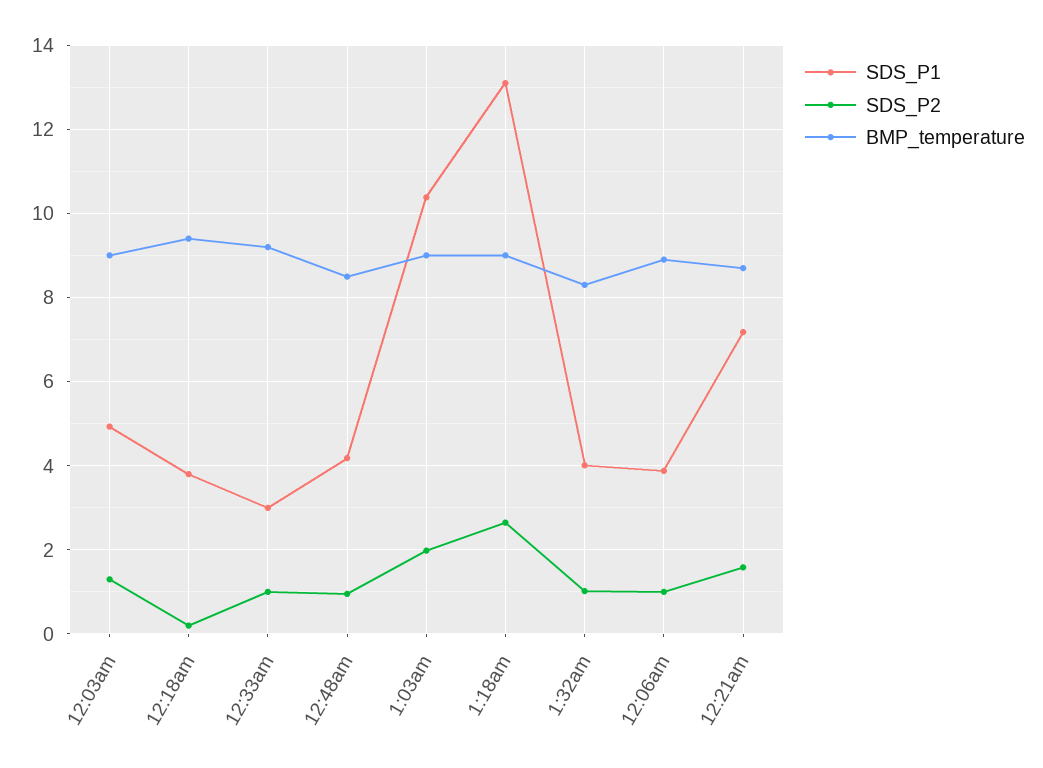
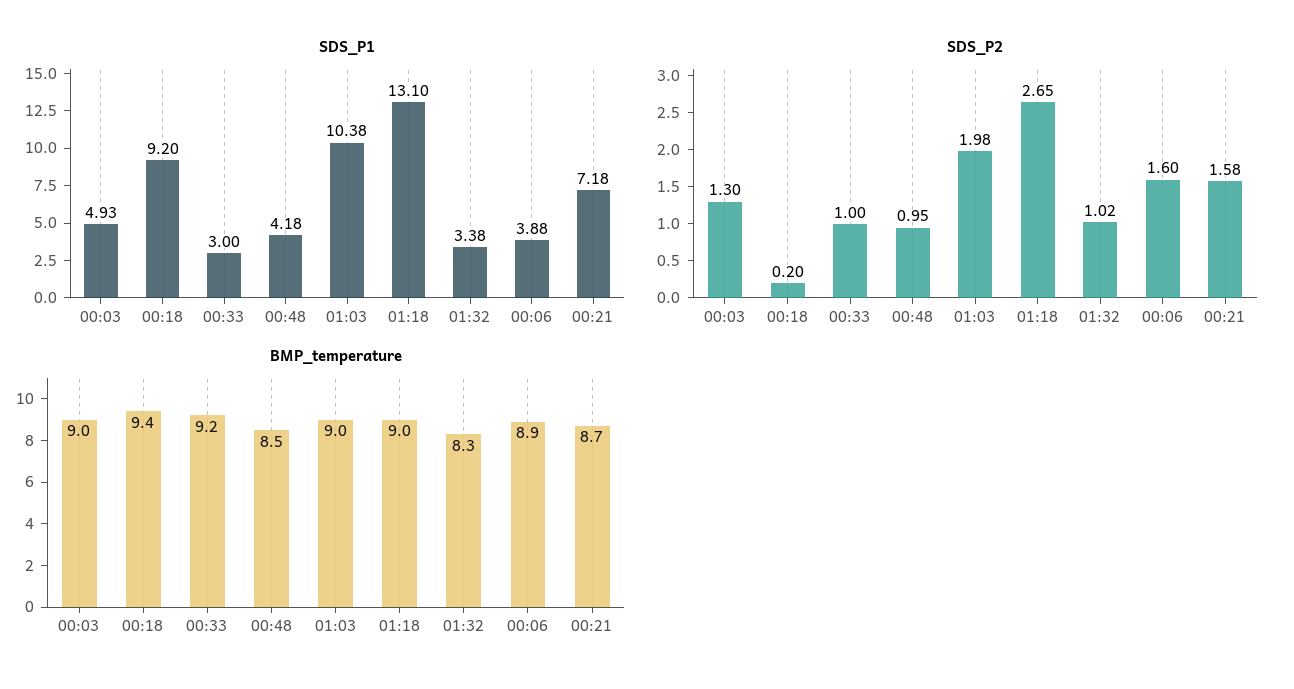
SDS_P1, 12:18am: 3.8 -> 9.2
SDS_P1, 1:32am: 4 -> 3.38
SDS_P2, 12:06am: 1 -> 1.6

